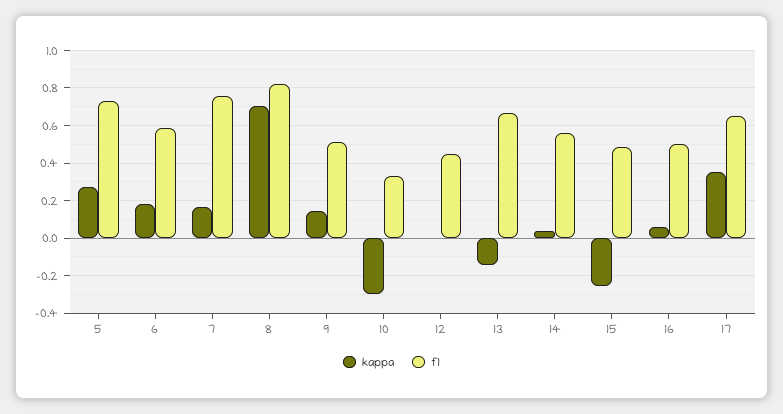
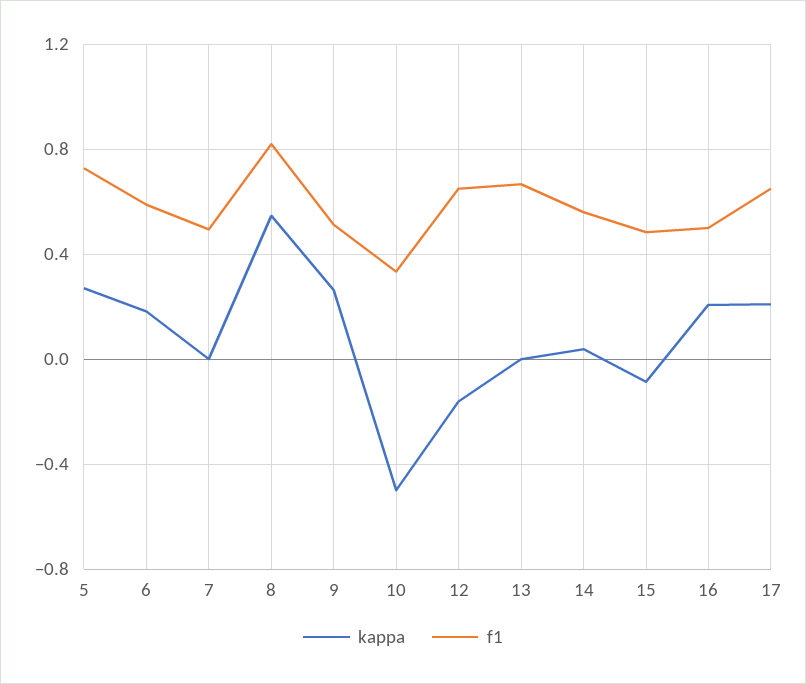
kappa, 7: 0.15 -> 0
f1, 7: 0.75 -> 0.5
kappa, 8: 0.7 -> 0.55
kappa, 9: 0.15 -> 0.25
kappa, 10: -0.3 -> -0.5
kappa, 12: 0 -> -0.15
f1, 12: 0.45 -> 0.65
kappa, 13: -0.15 -> 0
kappa, 15: -0.25 -> -0.1
kappa, 16: 0.05 -> 0.2
kappa, 17: 0.35 -> 0.2

